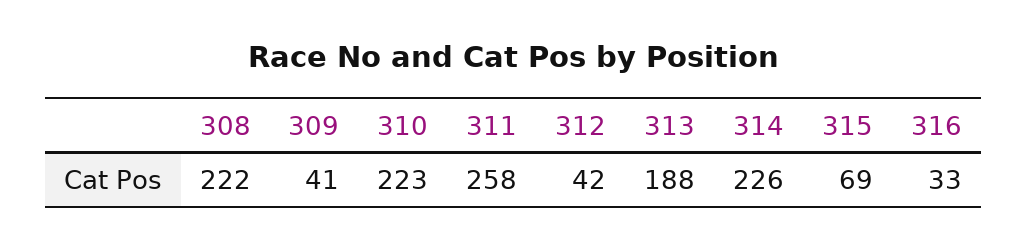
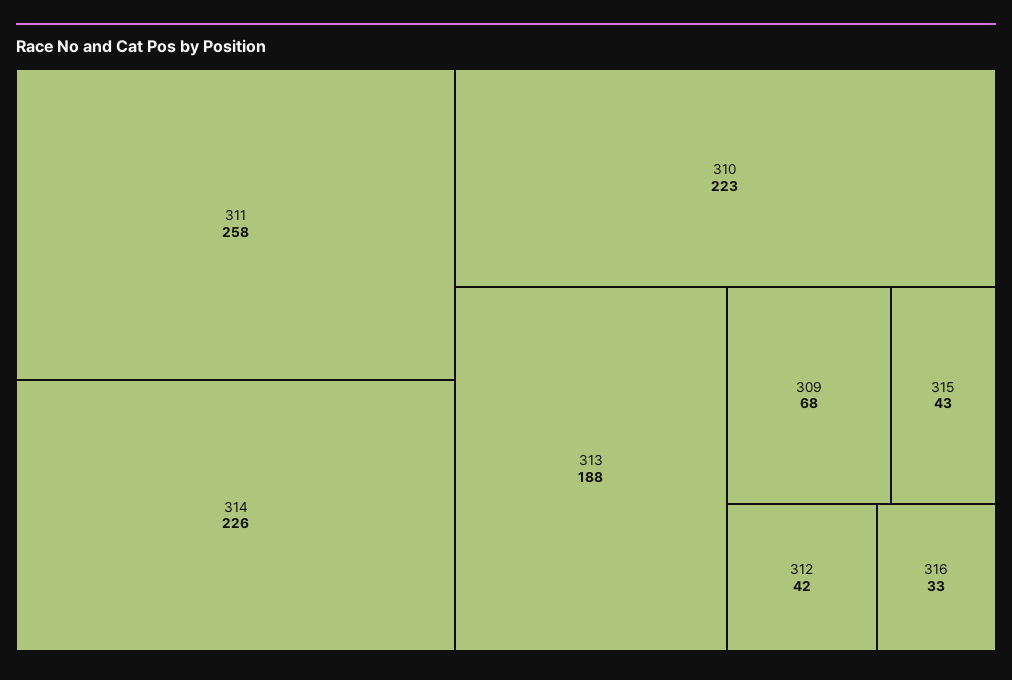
308: 222 -> none
309: 41 -> 68
315: 69 -> 43

